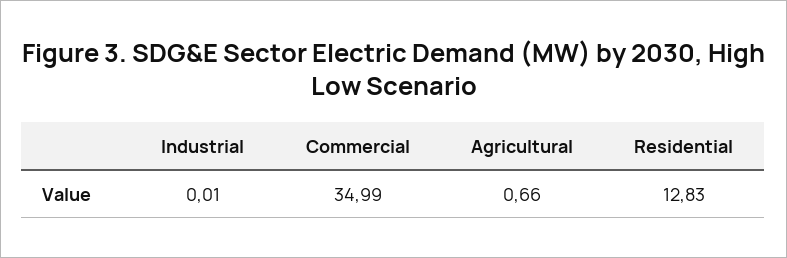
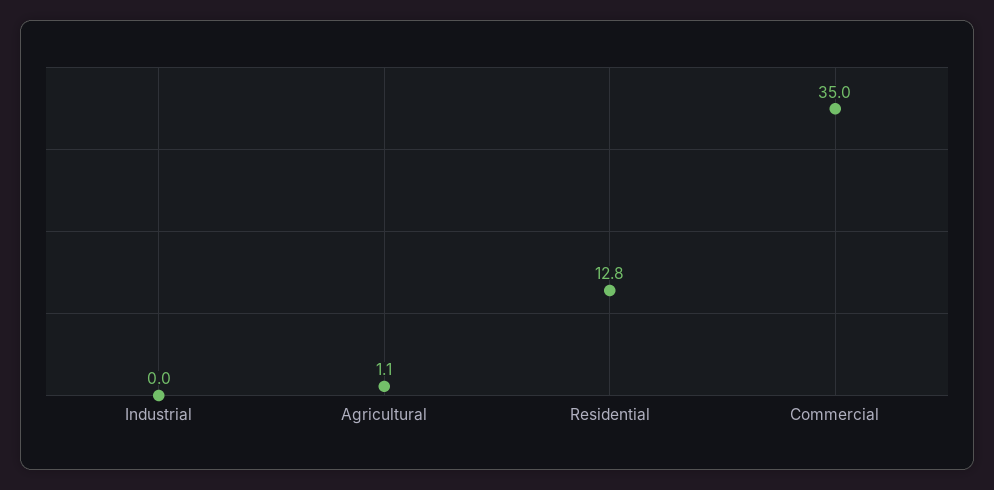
Agricultural: 0.66 -> 1.1

